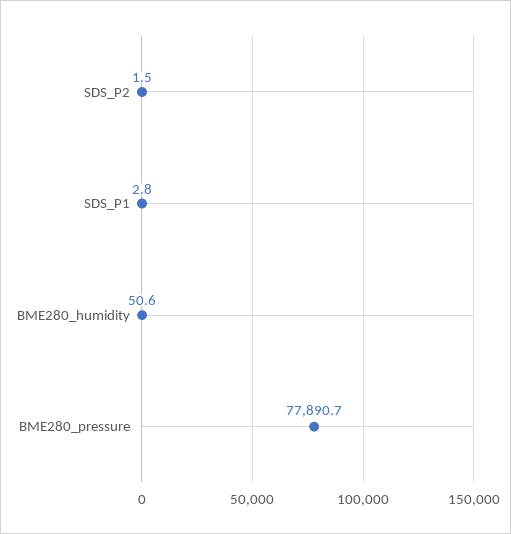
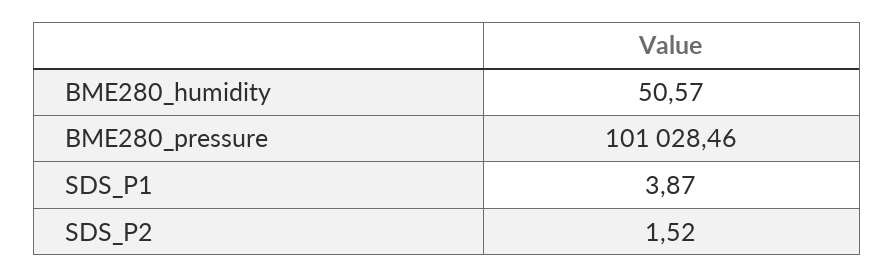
SDS_P1: 2.8 -> 3.87
BME280_pressure: 77890.7 -> 101028.46

